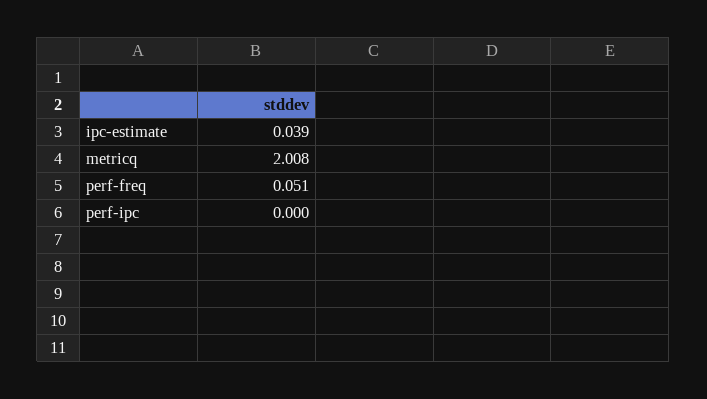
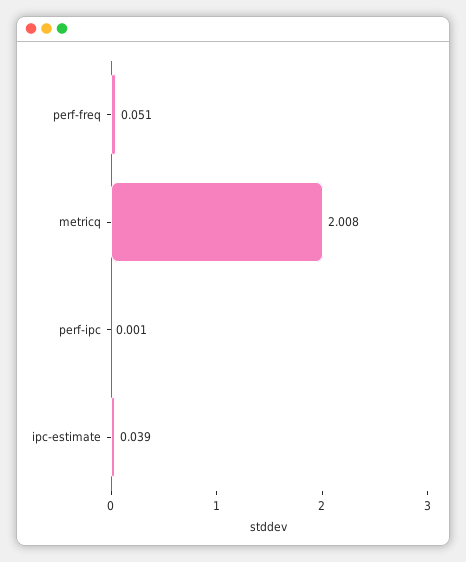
perf-ipc: 0 -> 0.001

